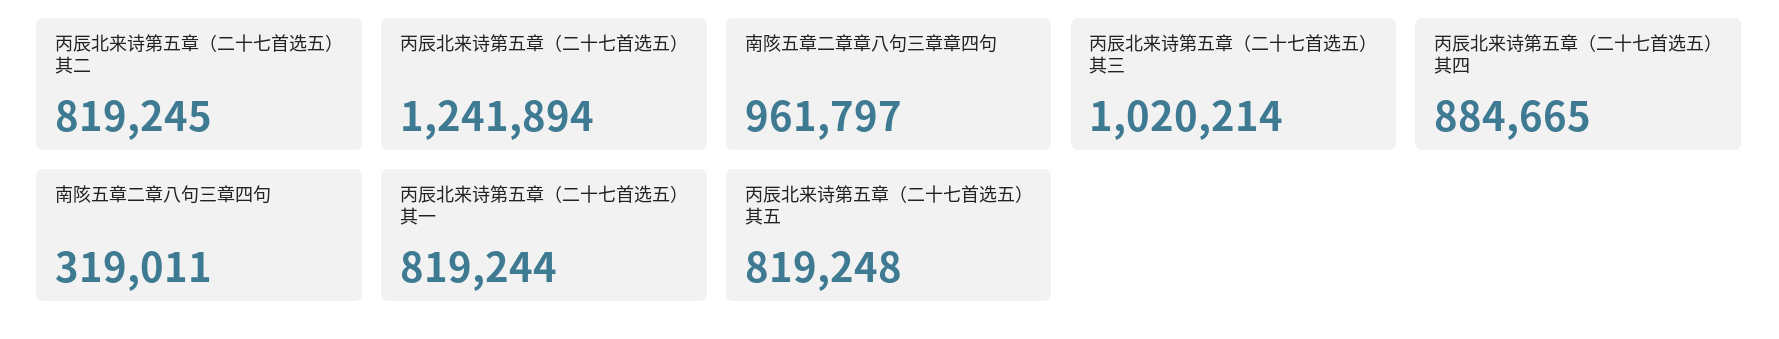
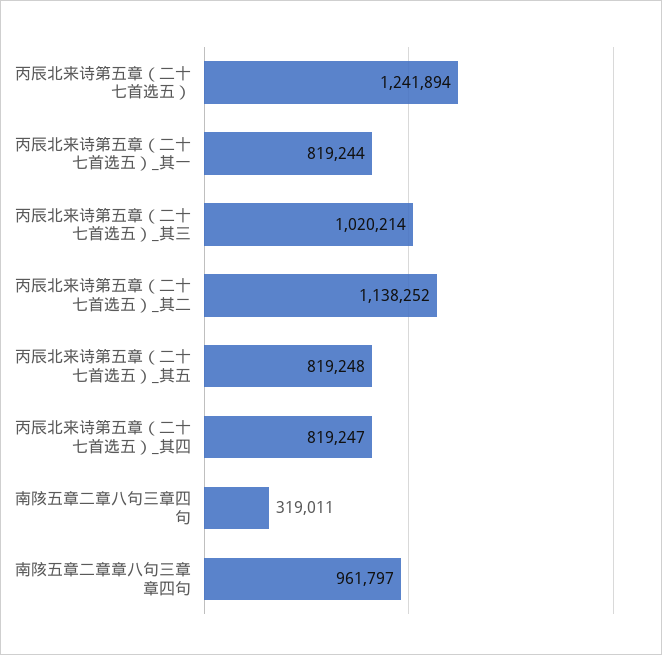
丙辰北来诗第五章（二十七首选五） 其二: 819245 -> 1138252
丙辰北来诗第五章（二十七首选五） 其四: 884665 -> 819247

